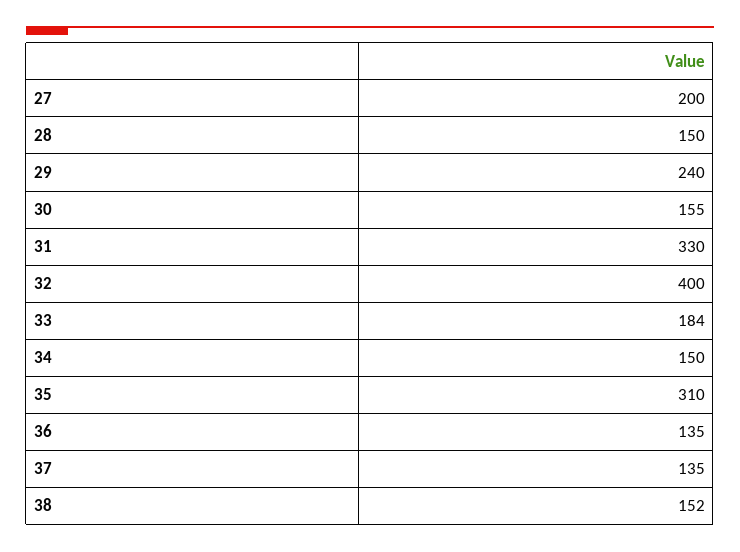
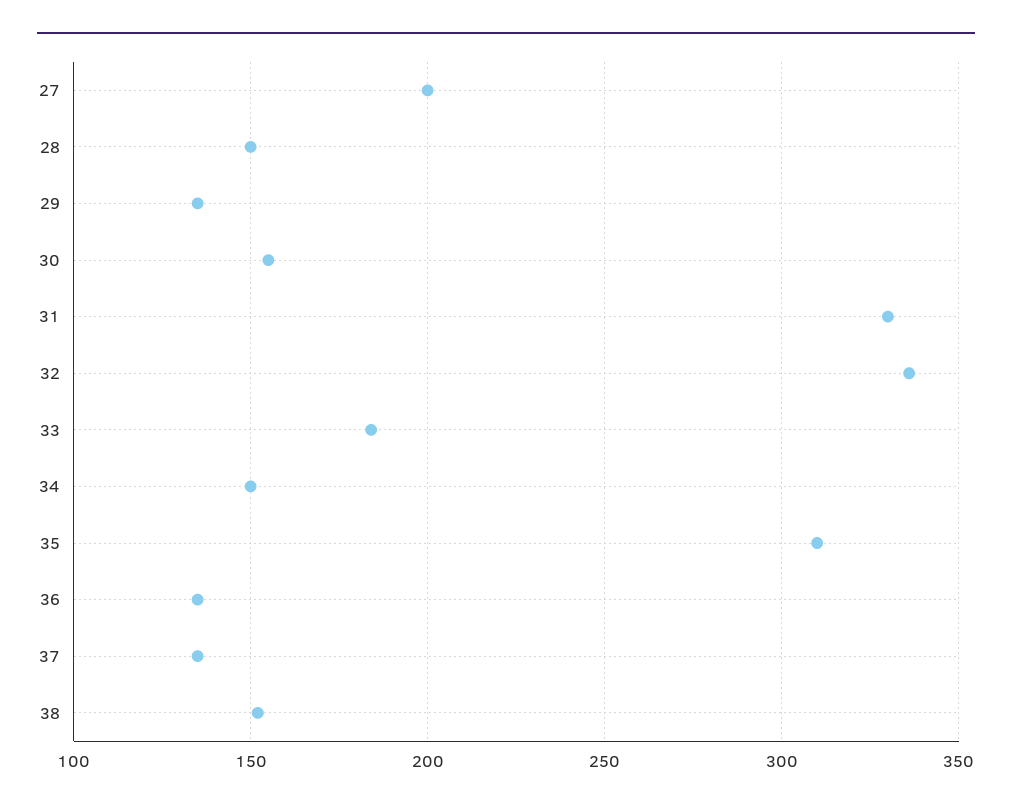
29: 240 -> 135
32: 400 -> 335

